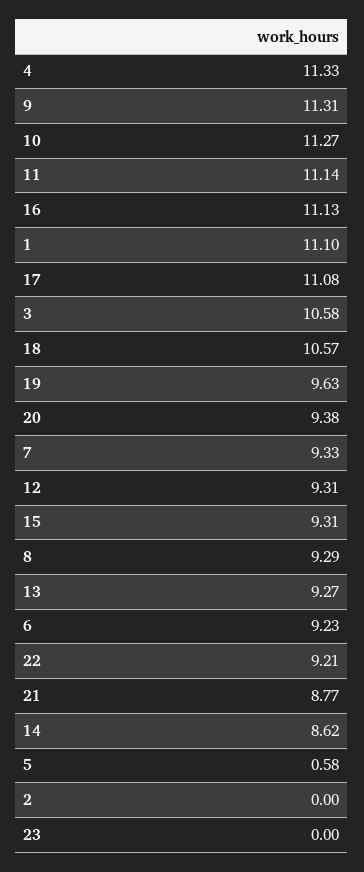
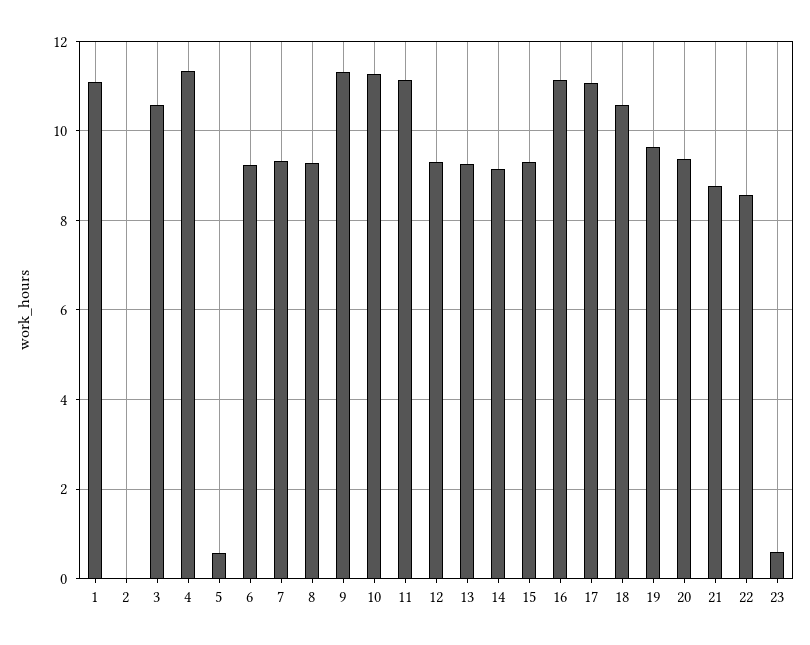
22: 9.21 -> 8.6
14: 8.62 -> 9.2
23: 0 -> 0.6

